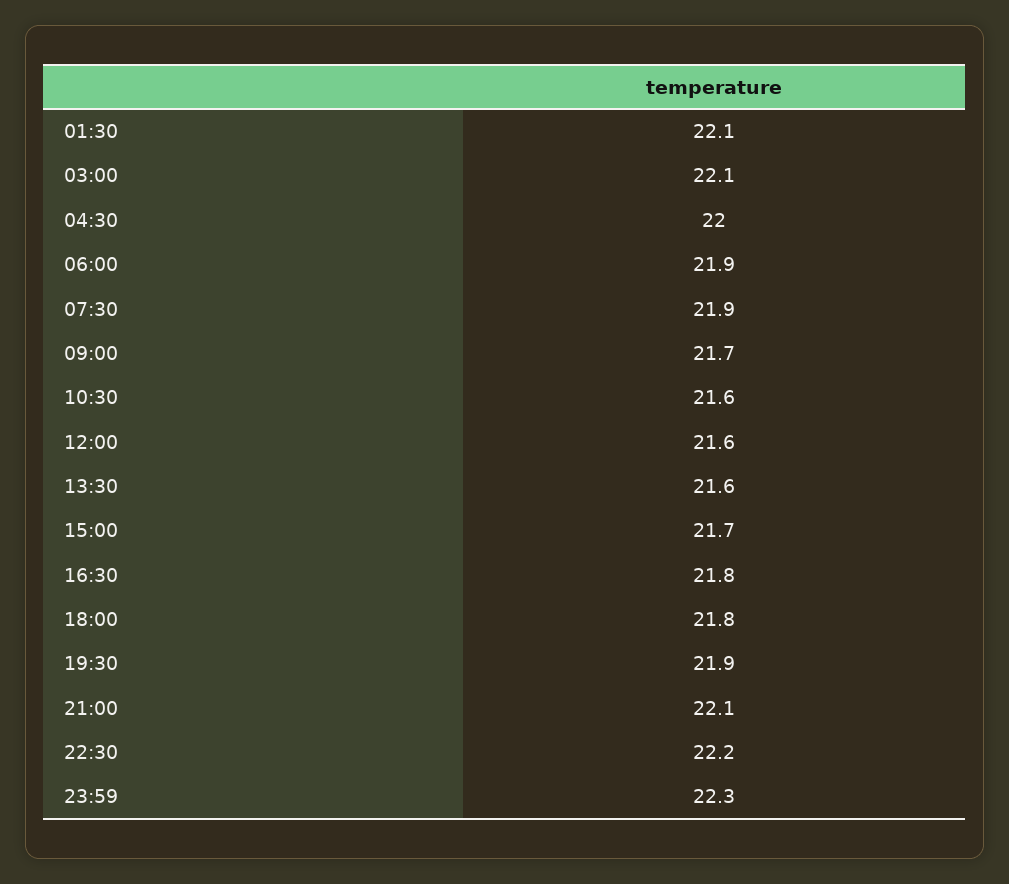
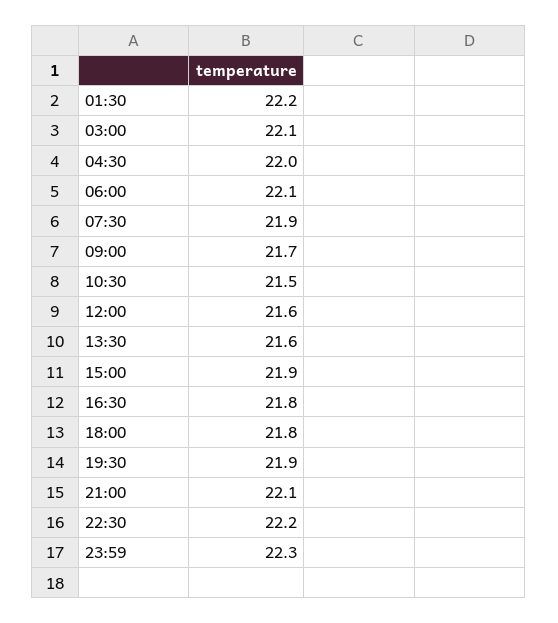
01:30: 22.1 -> 22.2
06:00: 21.9 -> 22.1
10:30: 21.6 -> 21.5
15:00: 21.7 -> 21.9

